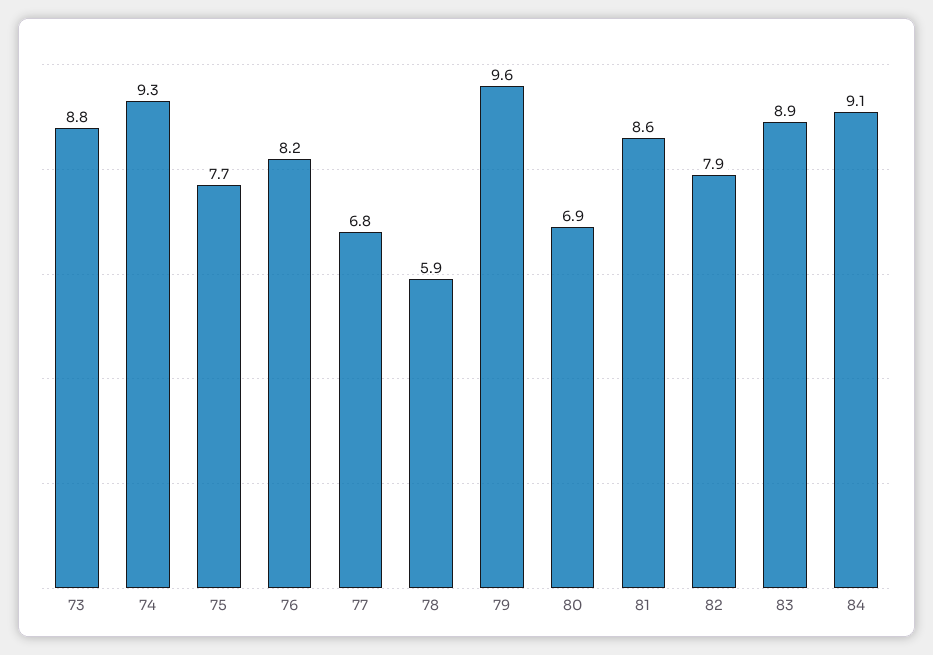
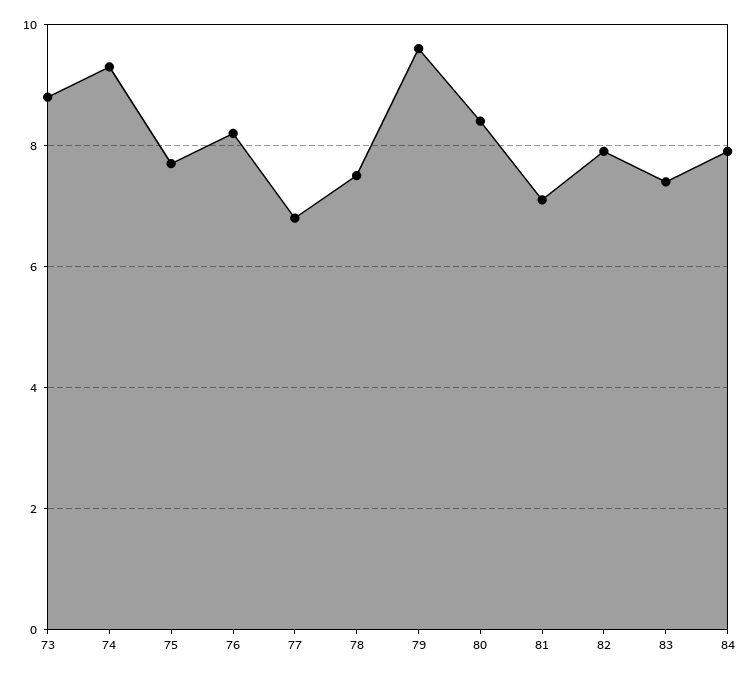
78: 5.9 -> 7.5
80: 6.9 -> 8.5
81: 8.6 -> 7
83: 8.9 -> 7.5
84: 9.1 -> 8

